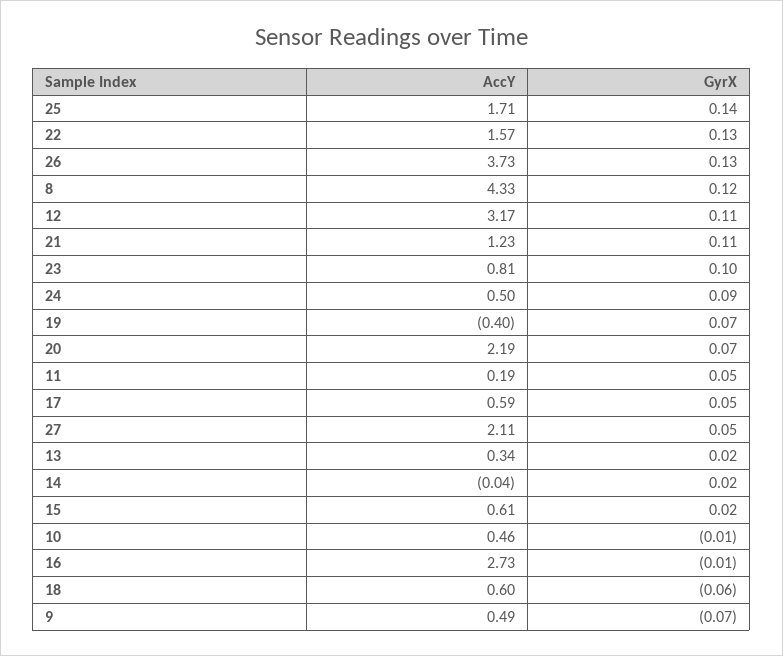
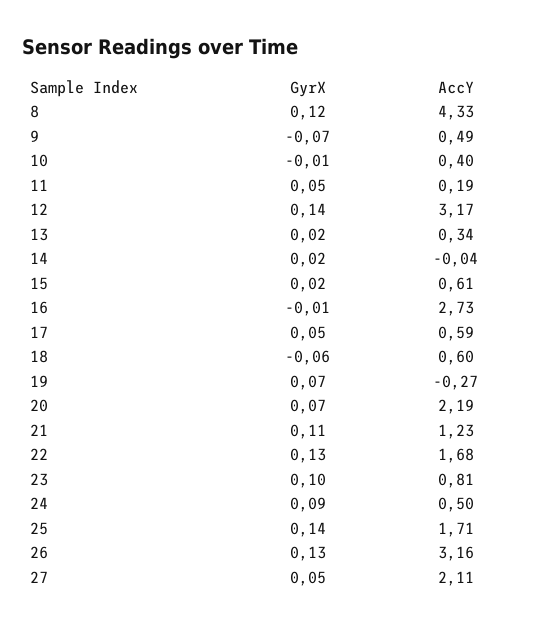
AccY, 22: 1.57 -> 1.68
AccY, 26: 3.73 -> 3.16
GyrX, 12: 0.11 -> 0.14
AccY, 19: -0.4 -> -0.27
AccY, 10: 0.46 -> 0.4

